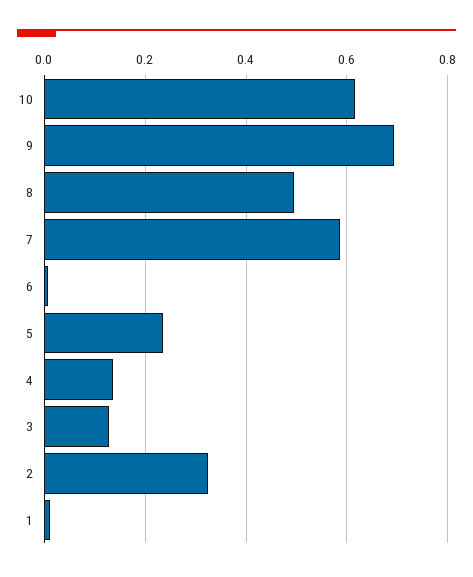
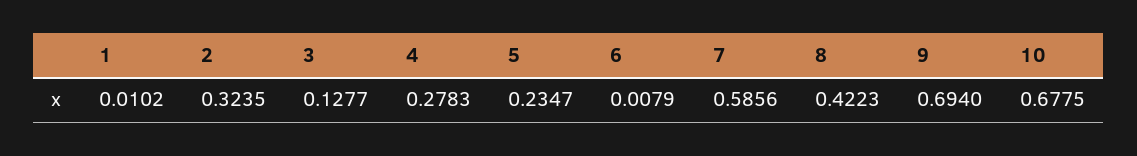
10: 0.62 -> 0.6775
8: 0.5 -> 0.4223
4: 0.14 -> 0.2783

